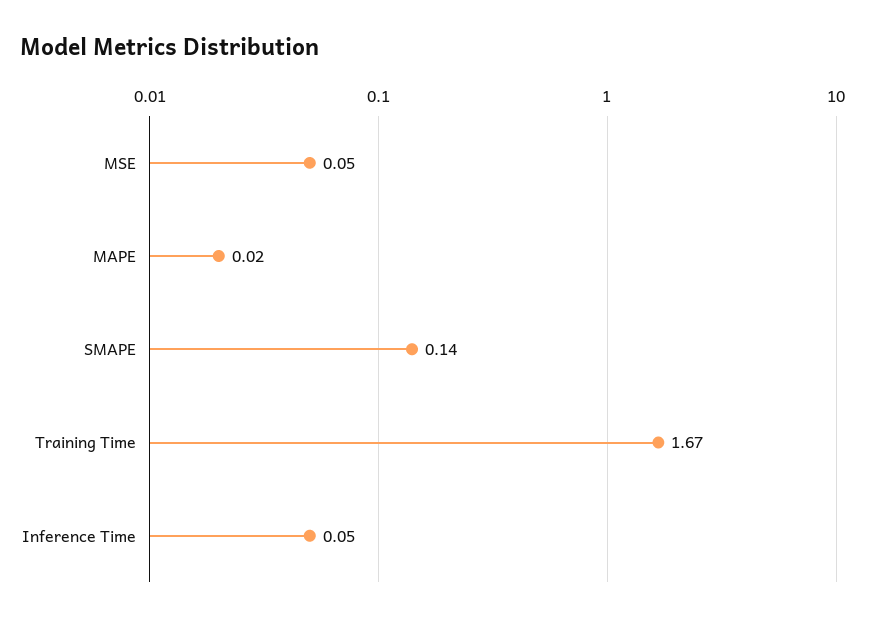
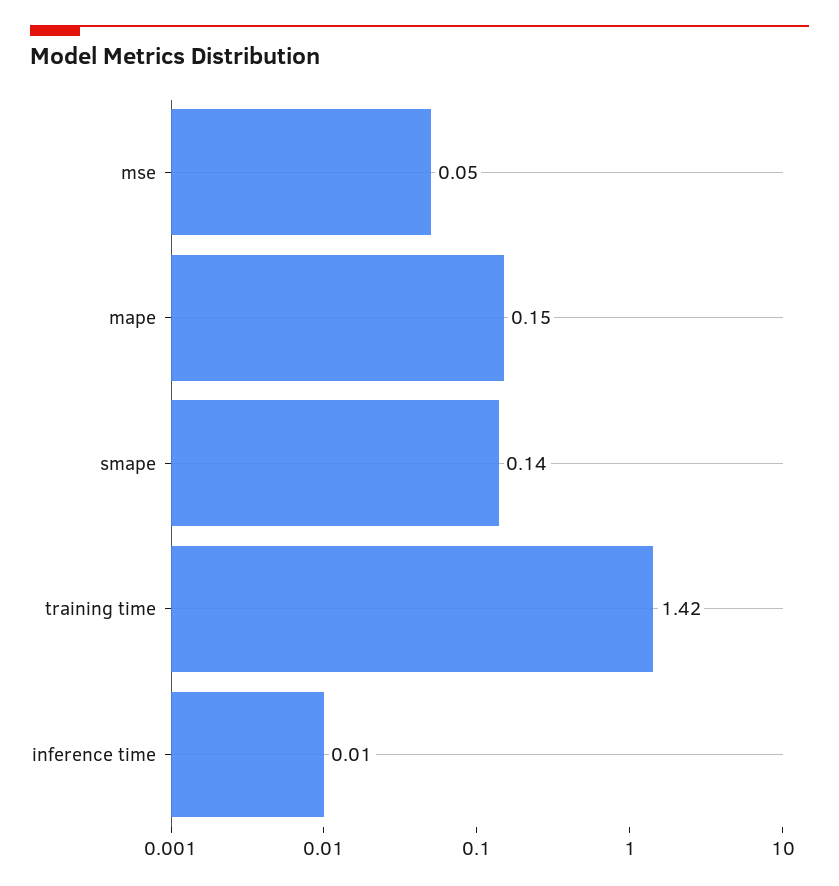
MAPE: 0.02 -> 0.15
Training Time: 1.67 -> 1.42
Inference Time: 0.05 -> 0.01

